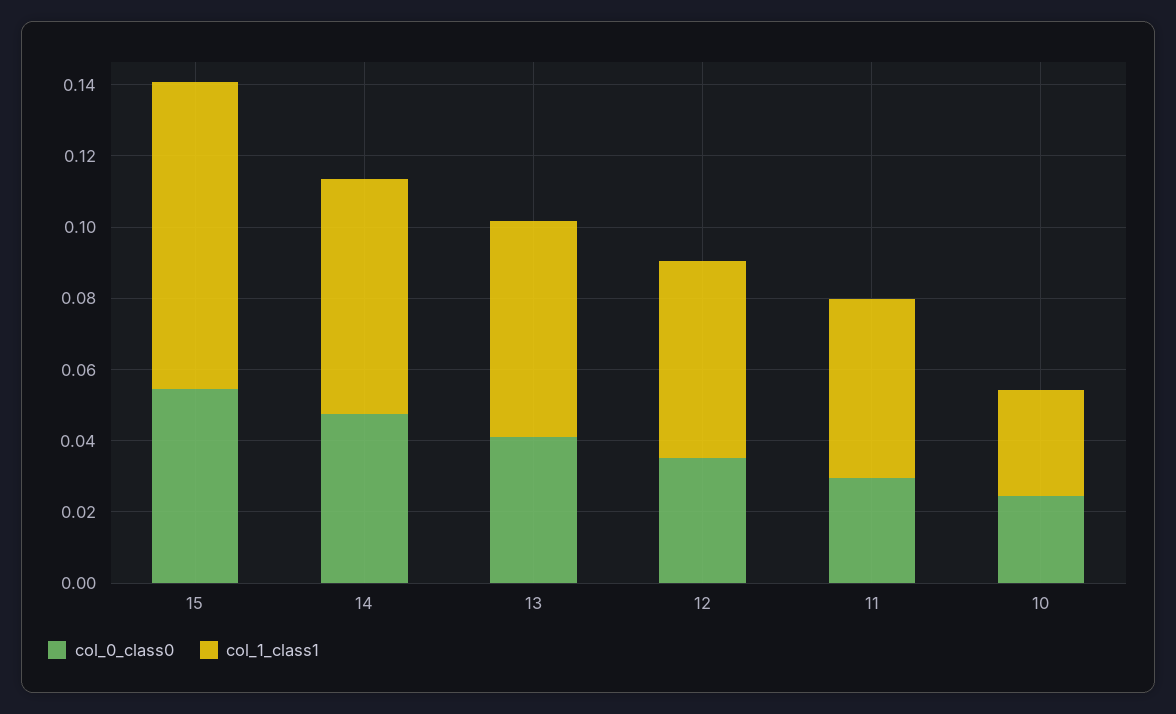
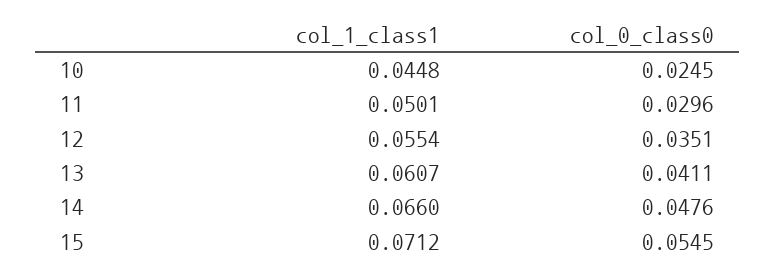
col_1_class1, 15: 0.085 -> 0.0712
col_1_class1, 10: 0.03 -> 0.0448

